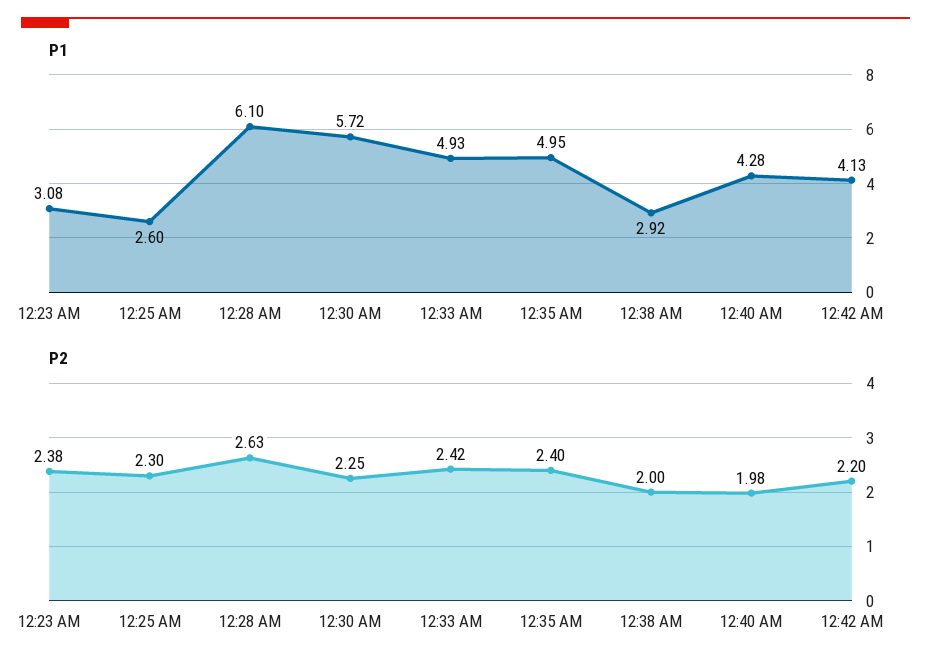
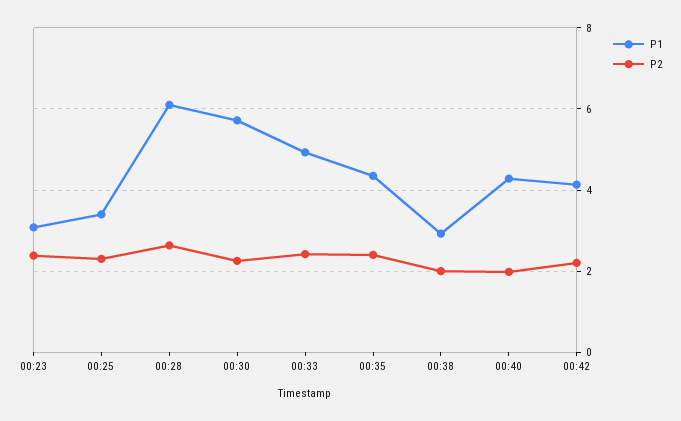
P1, 12:25 AM: 2.6 -> 3.4
P1, 12:35 AM: 4.95 -> 4.4

